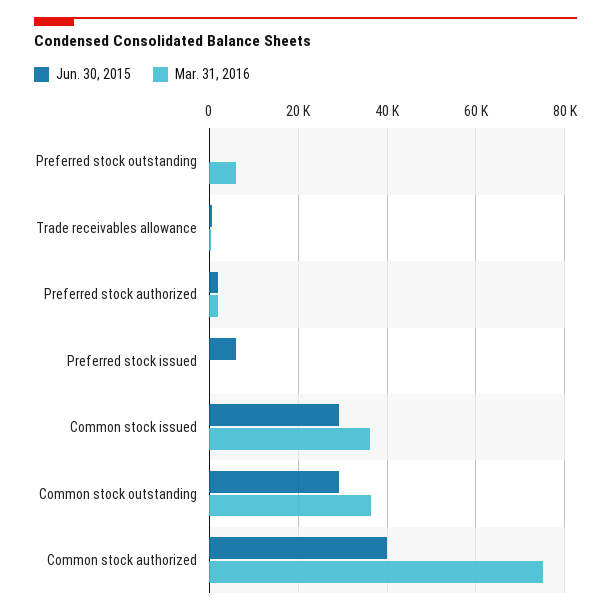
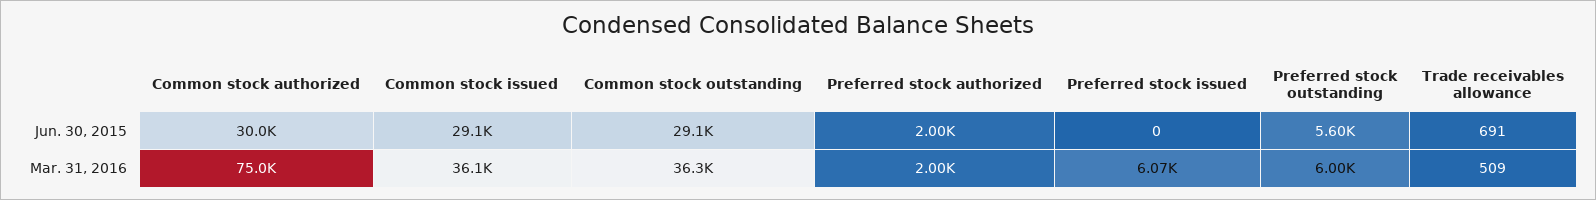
Jun. 30, 2015, Preferred stock outstanding: 0 -> 5600
Jun. 30, 2015, Preferred stock issued: 6000 -> 0
Mar. 31, 2016, Preferred stock issued: 0 -> 6070
Jun. 30, 2015, Common stock authorized: 40000 -> 30000

